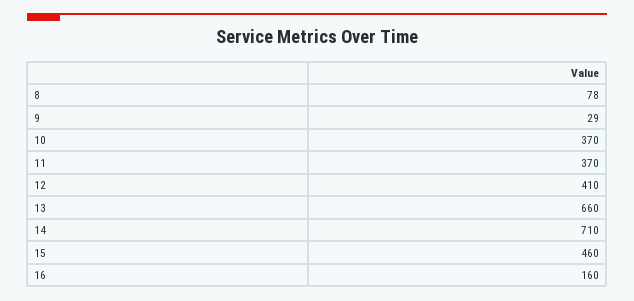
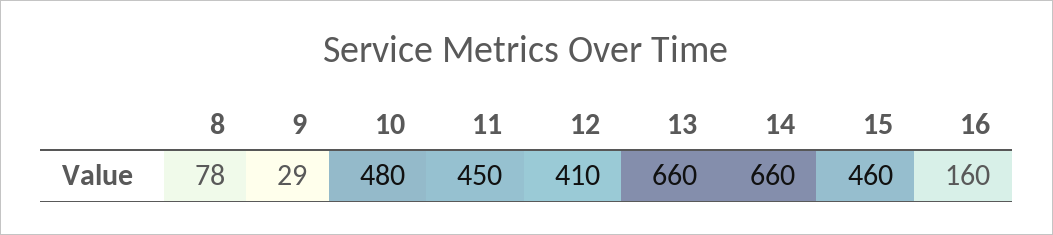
10: 370 -> 480
11: 370 -> 450
14: 710 -> 660

